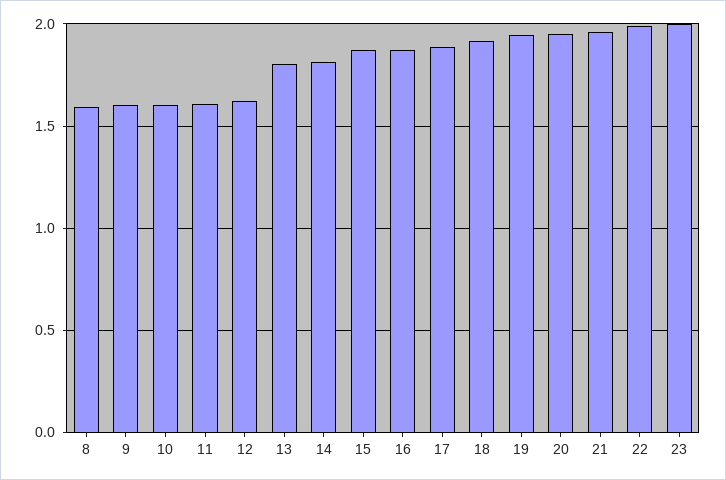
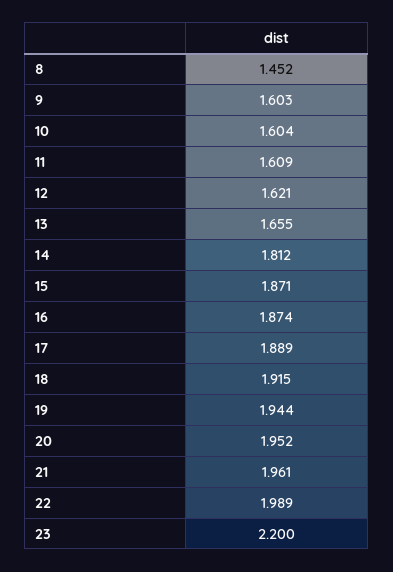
8: 1.6 -> 1.452
13: 1.8 -> 1.655
23: 2 -> 2.2

